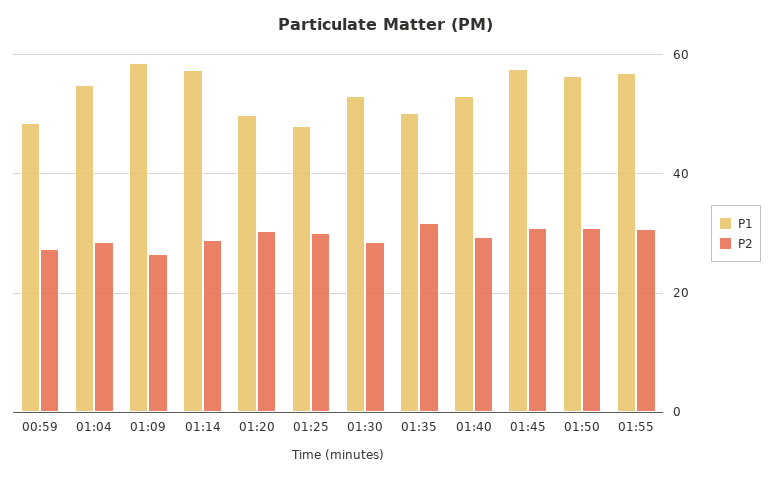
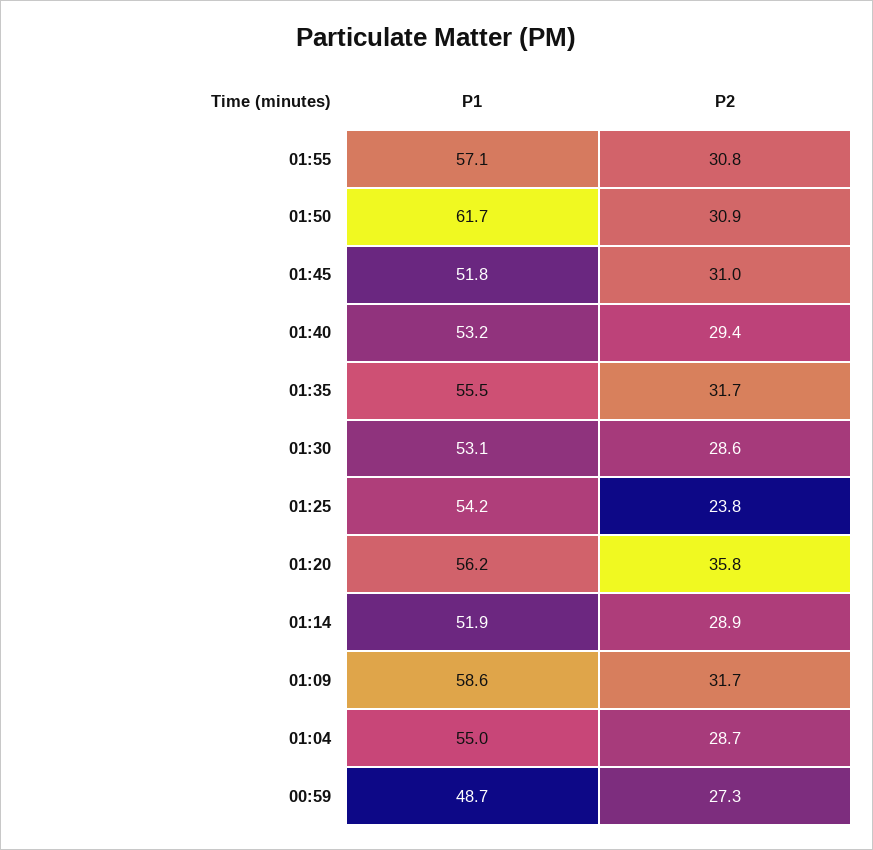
P2, 01:09: 26 -> 31.7
P1, 01:14: 58 -> 51.9
P1, 01:20: 50 -> 56.2
P2, 01:20: 30 -> 35.8
P1, 01:25: 48 -> 54.2
P2, 01:25: 30 -> 23.8
P1, 01:35: 50 -> 55.5
P1, 01:45: 58 -> 51.8
P1, 01:50: 56 -> 61.7

